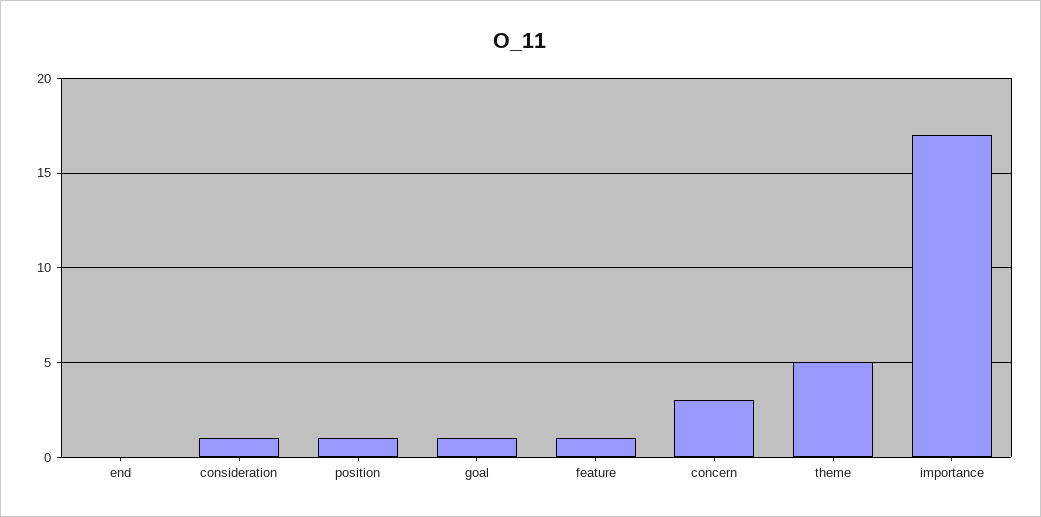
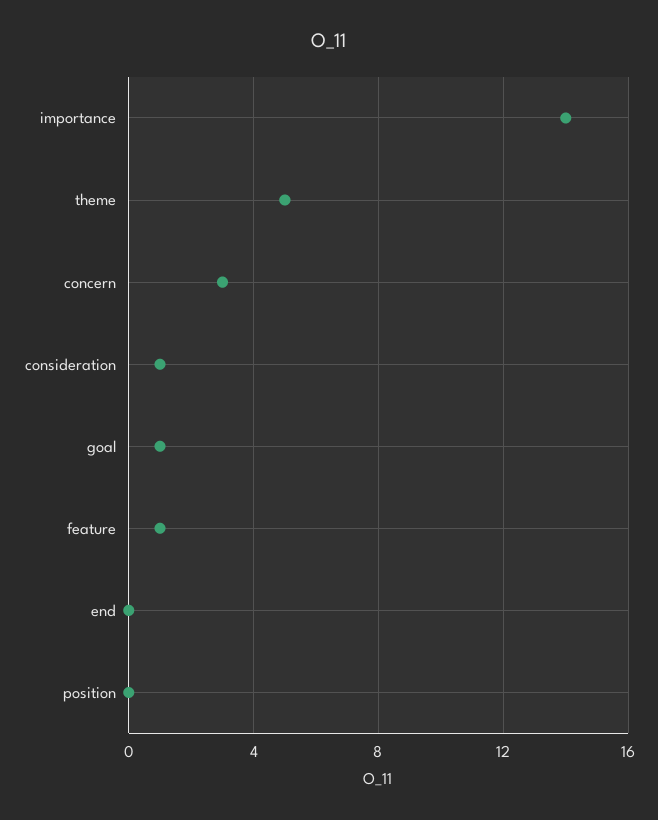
position: 1 -> 0
importance: 17 -> 14

